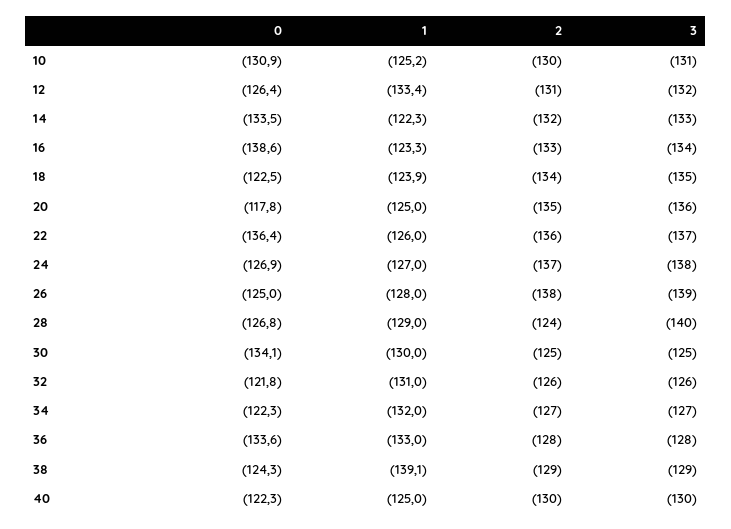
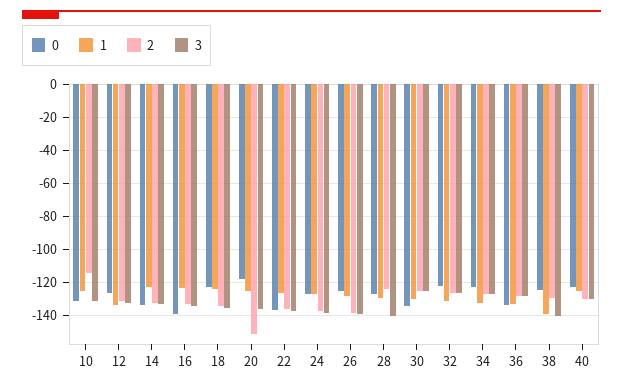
2, 10: -130 -> -115
2, 20: -135 -> -150
3, 38: -129 -> -140

